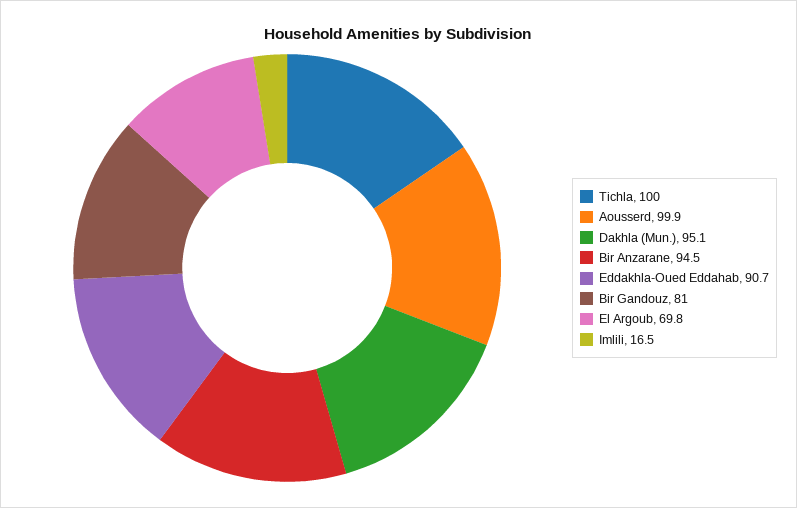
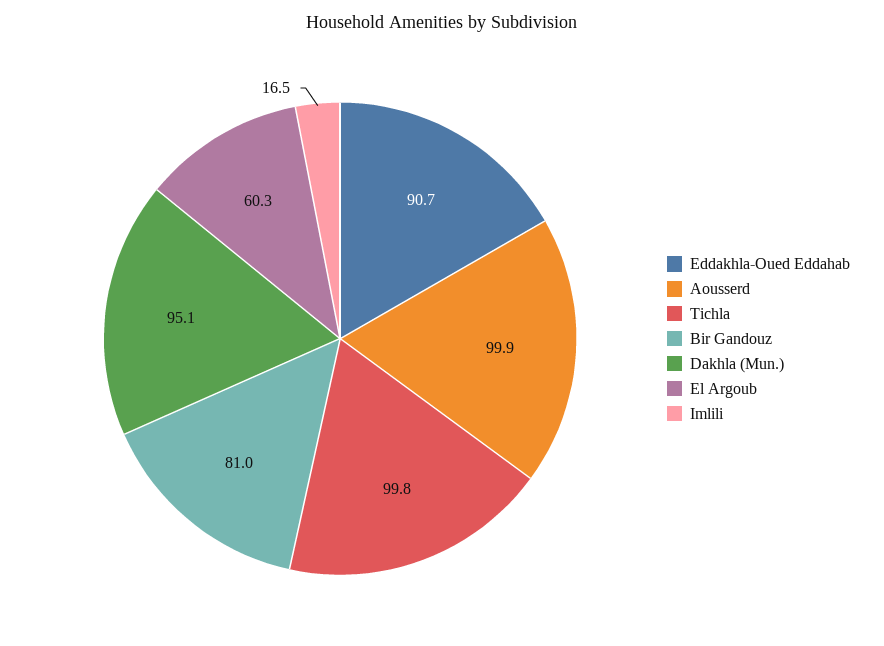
Tichla: 100 -> 99.8
Bir Anzarane: 94.5 -> none
El Argoub: 69.8 -> 60.3

